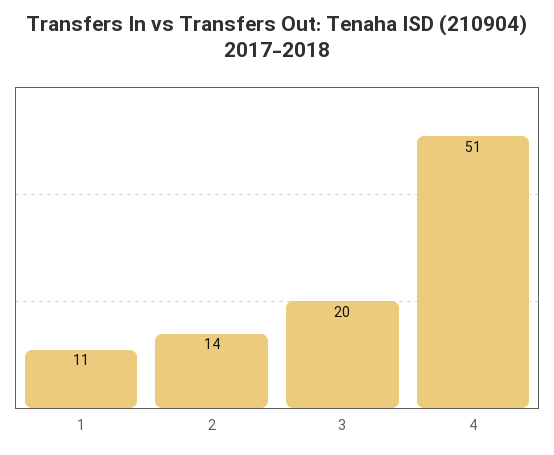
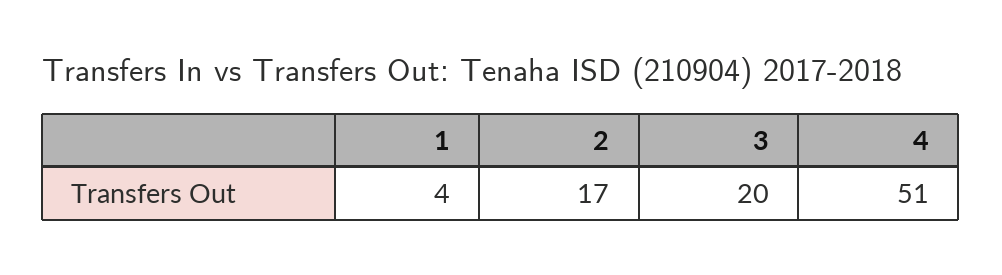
1: 11 -> 4
2: 14 -> 17

